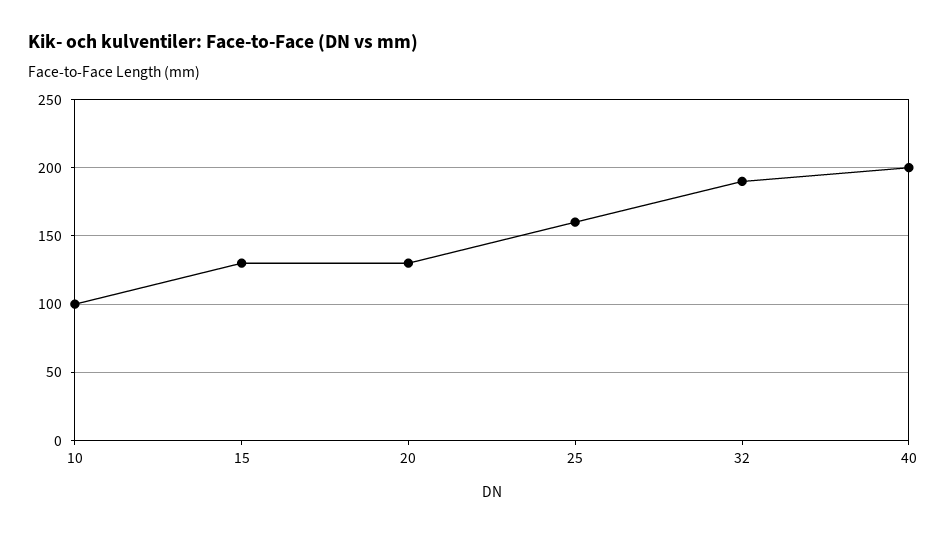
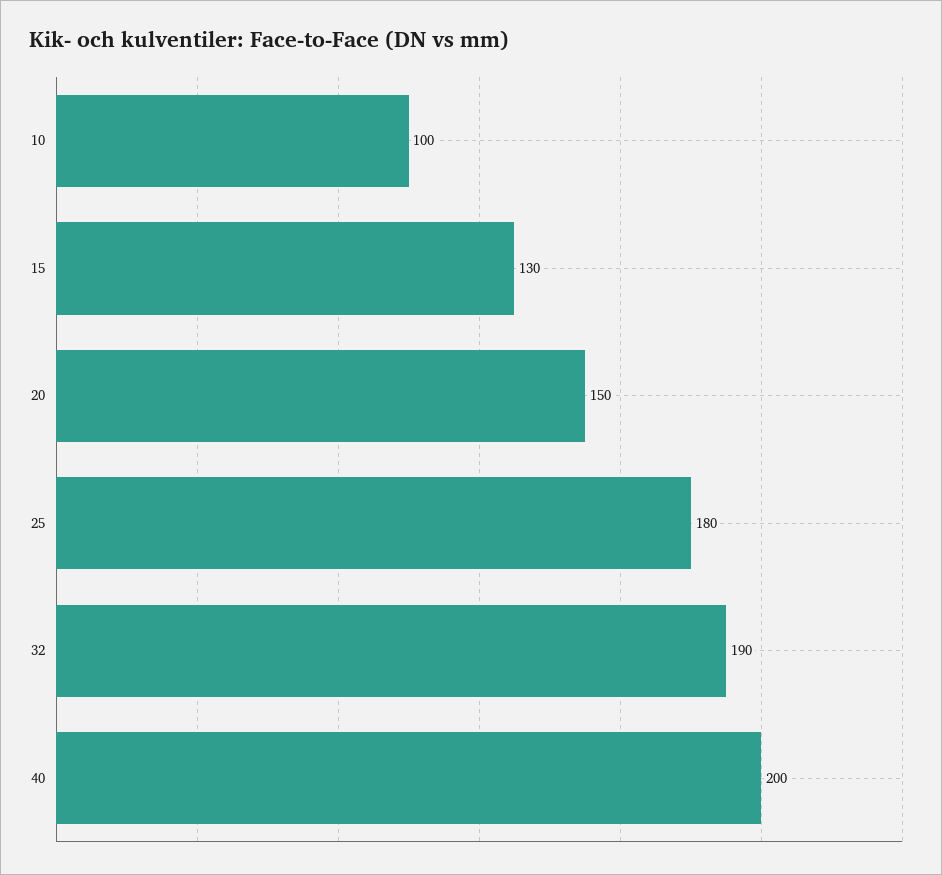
20: 130 -> 150
25: 160 -> 180

